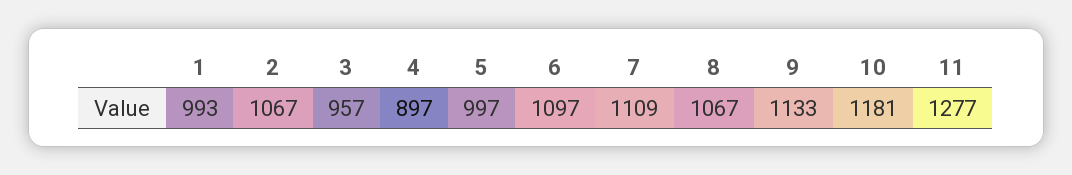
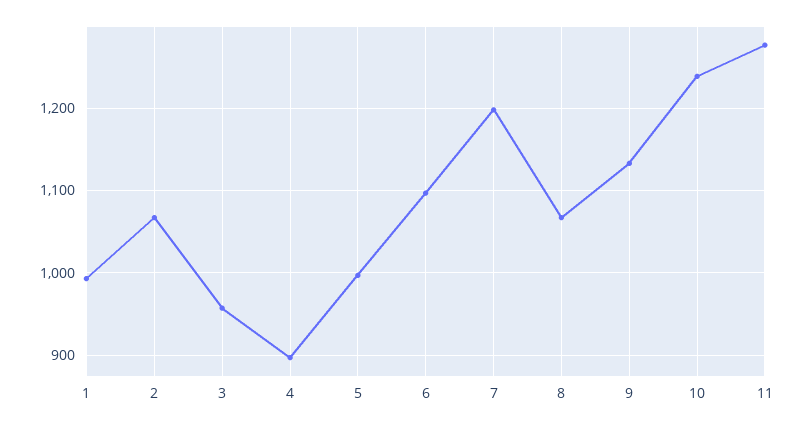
7: 1109 -> 1200
10: 1181 -> 1240

